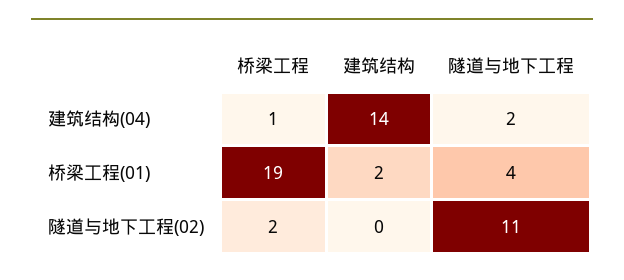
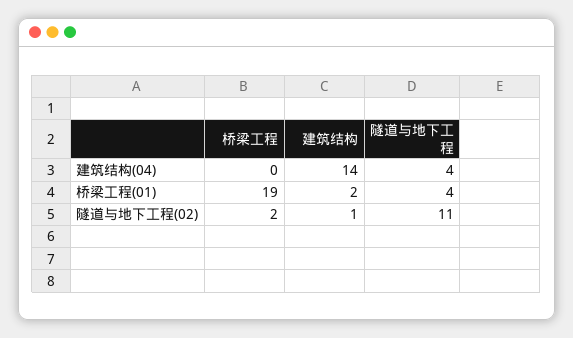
桥梁工程, 建筑结构(04): 1 -> 0
隧道与地下工程, 建筑结构(04): 2 -> 4
建筑结构, 隧道与地下工程(02): 0 -> 1

